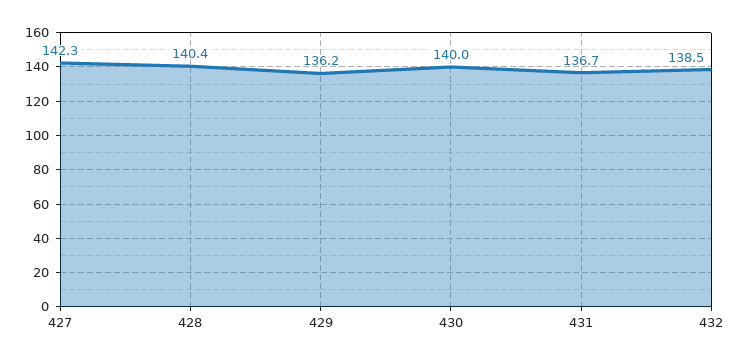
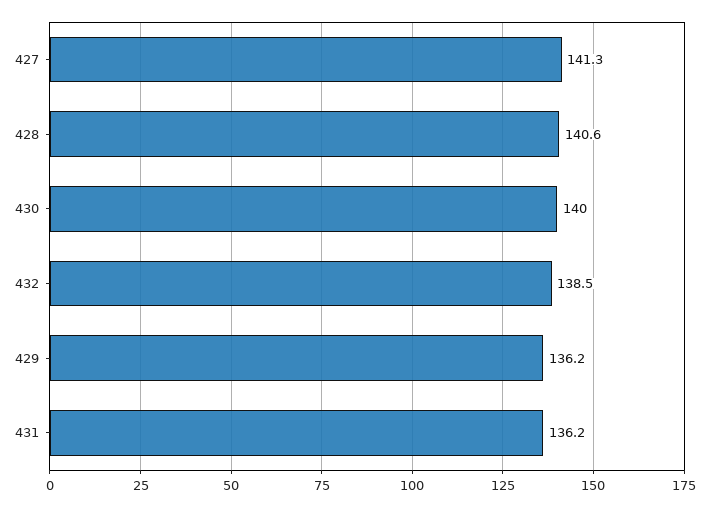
427: 142.3 -> 141.3
428: 140.4 -> 140.6
431: 136.7 -> 136.2

